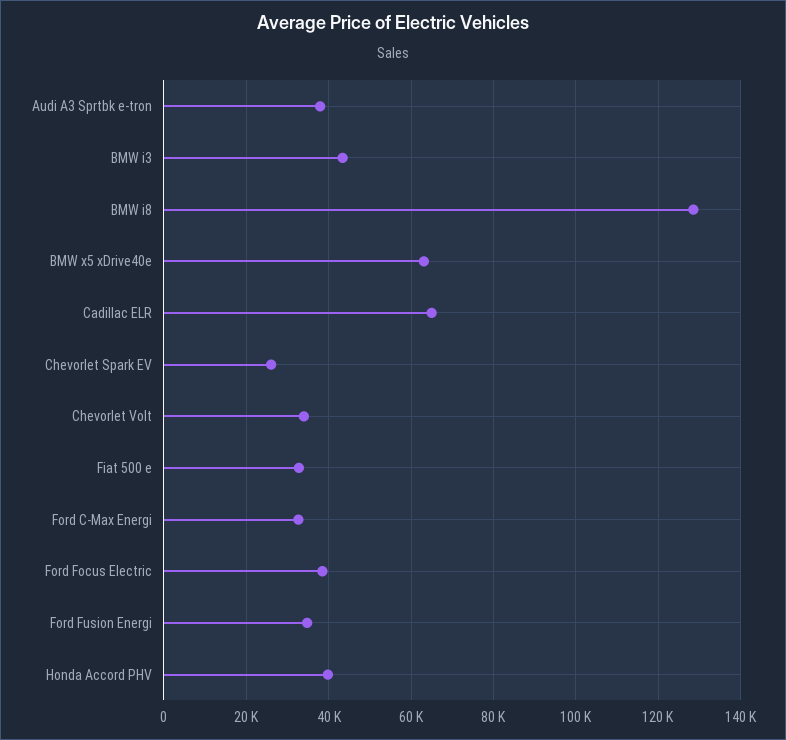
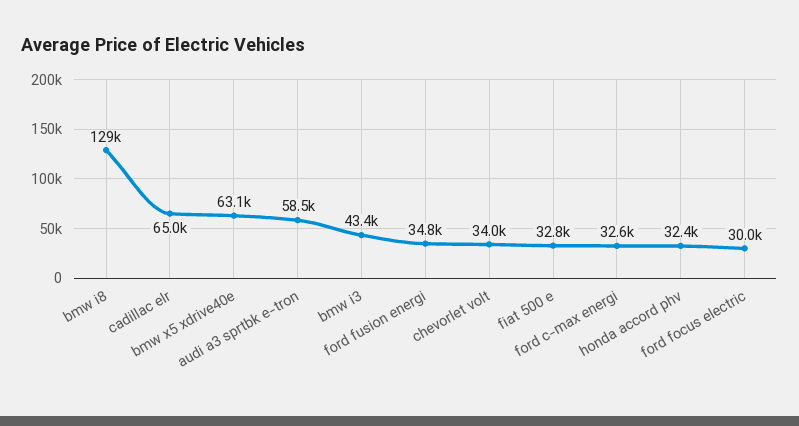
Audi A3 Sprtbk e-tron: 38000 -> 58500
Chevorlet Spark EV: 26000 -> none
Ford Focus Electric: 38000 -> 30000
Honda Accord PHV: 40000 -> 32400

